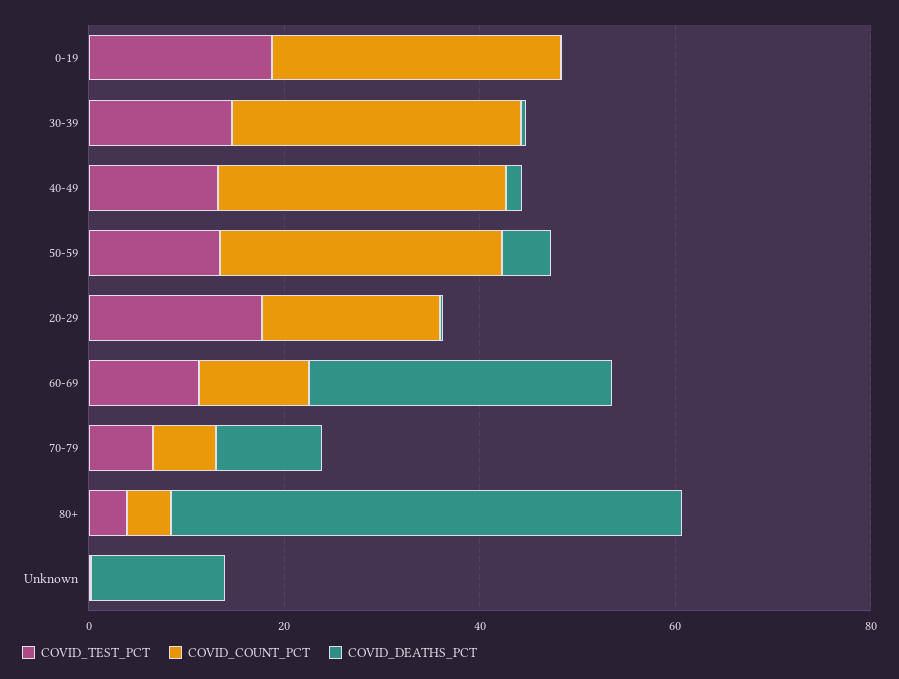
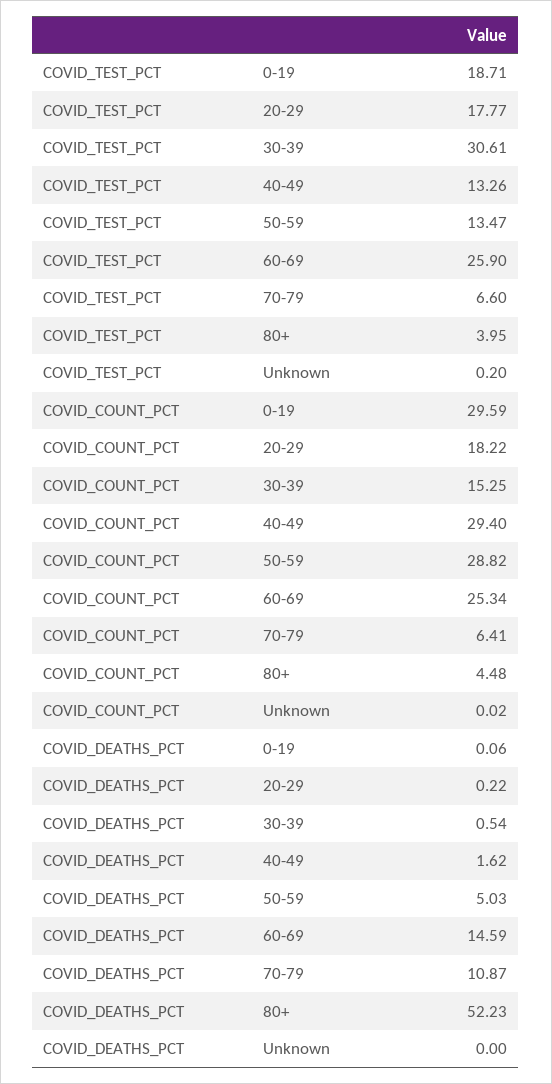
COVID_TEST_PCT, 30-39: 15 -> 30.61
COVID_COUNT_PCT, 30-39: 30 -> 15.25
COVID_TEST_PCT, 60-69: 10 -> 25.9
COVID_COUNT_PCT, 60-69: 10 -> 25.34
COVID_DEATHS_PCT, 60-69: 30 -> 14.59
COVID_DEATHS_PCT, Unknown: 15 -> 0

